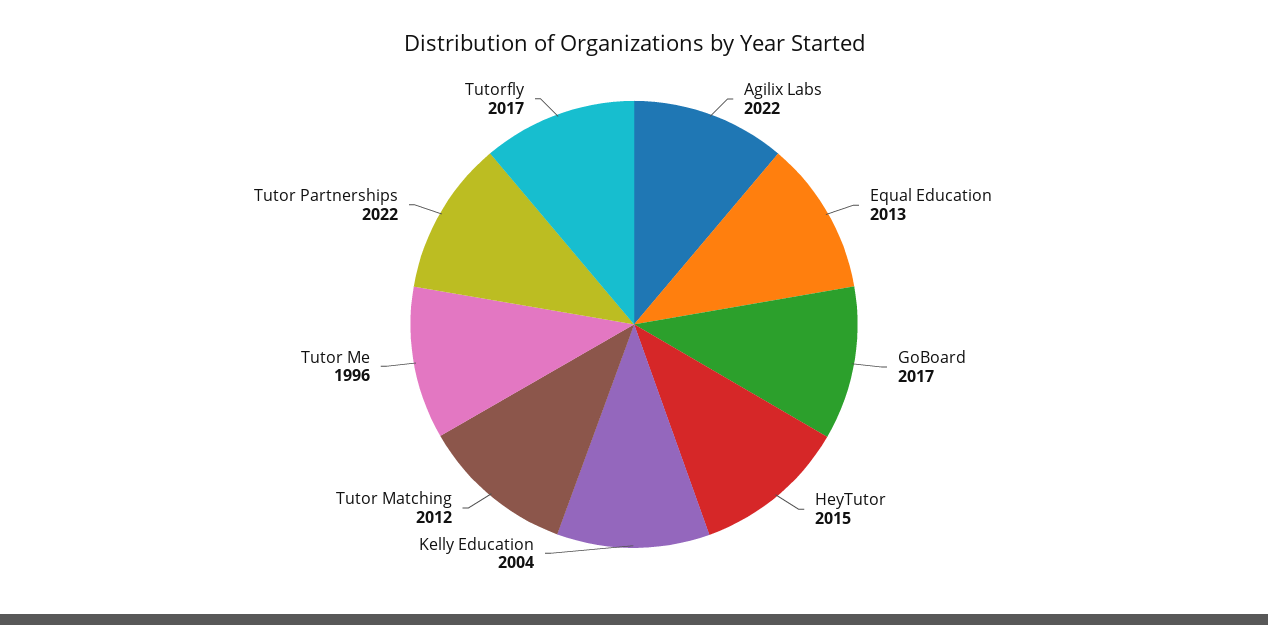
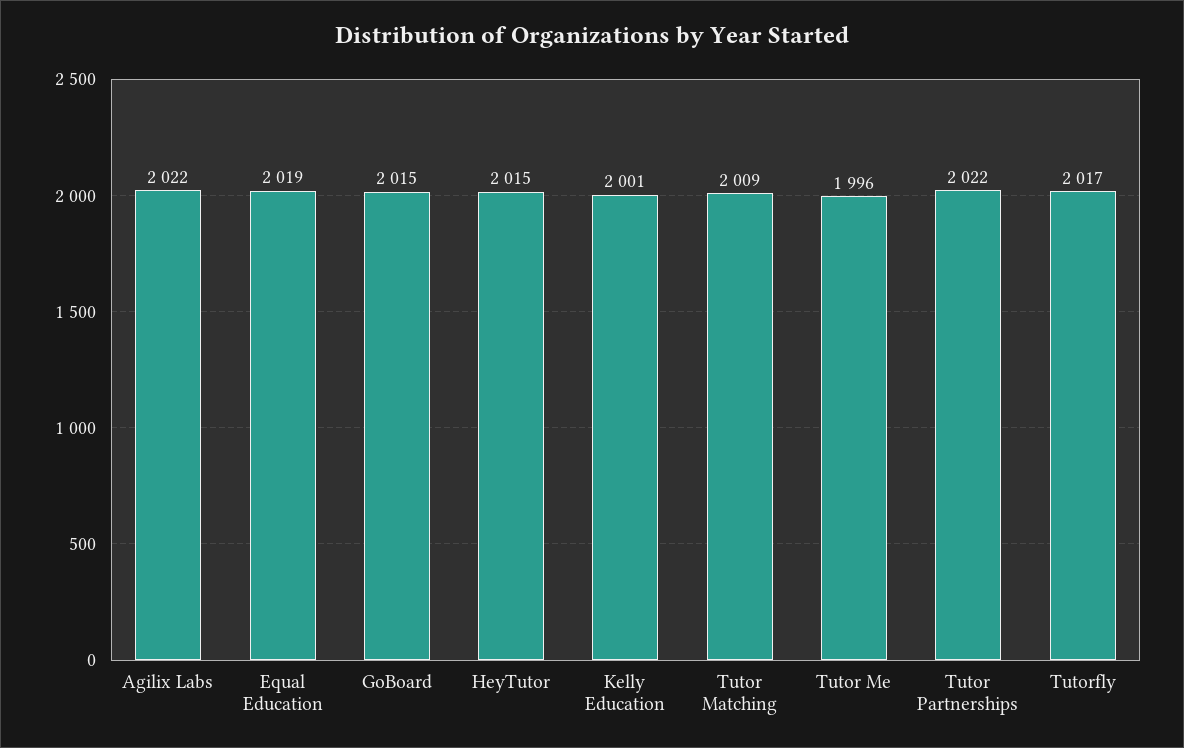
Equal Education: 2013 -> 2019
GoBoard: 2017 -> 2015
Kelly Education: 2004 -> 2001
Tutor Matching: 2012 -> 2009

